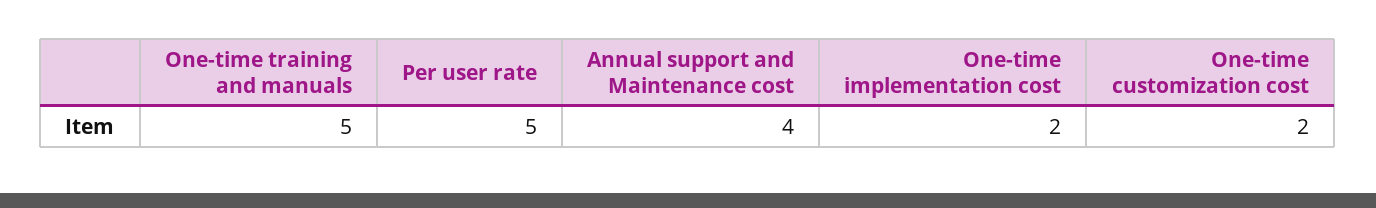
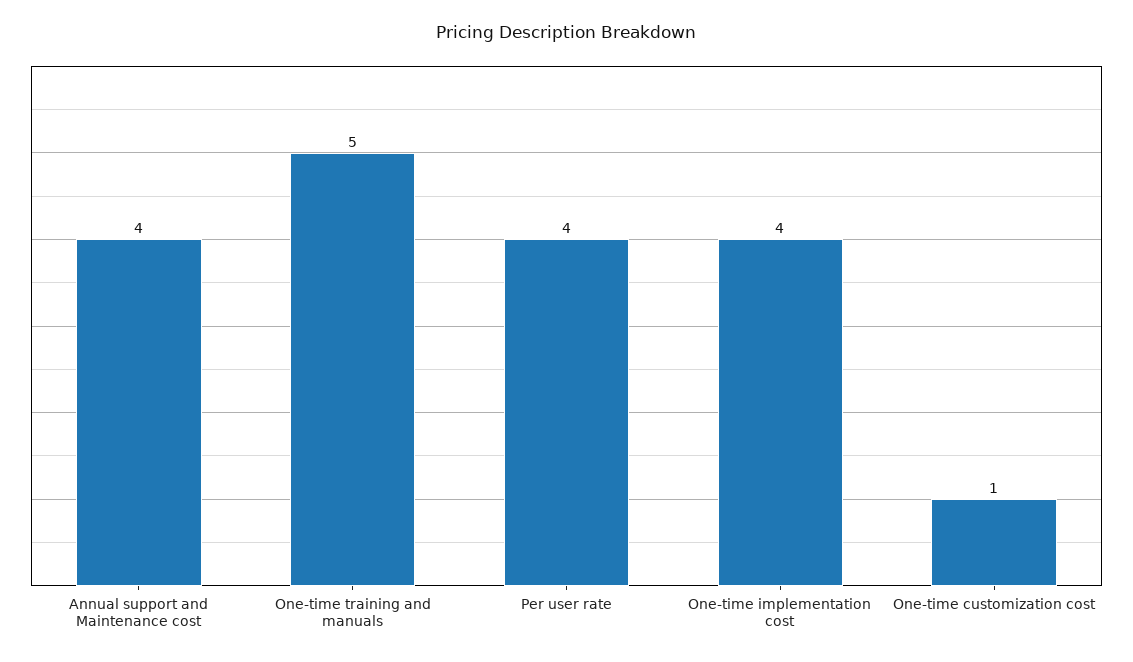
Per user rate: 5 -> 4
One-time implementation cost: 2 -> 4
One-time customization cost: 2 -> 1

